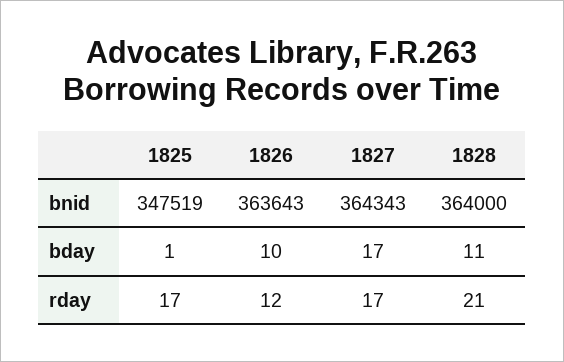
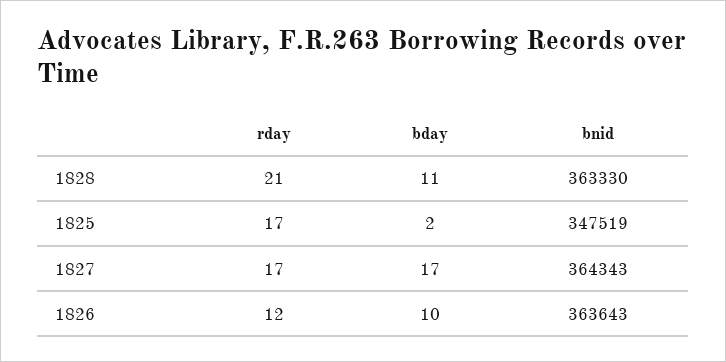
1828, bnid: 364000 -> 363330
1825, bday: 1 -> 2

